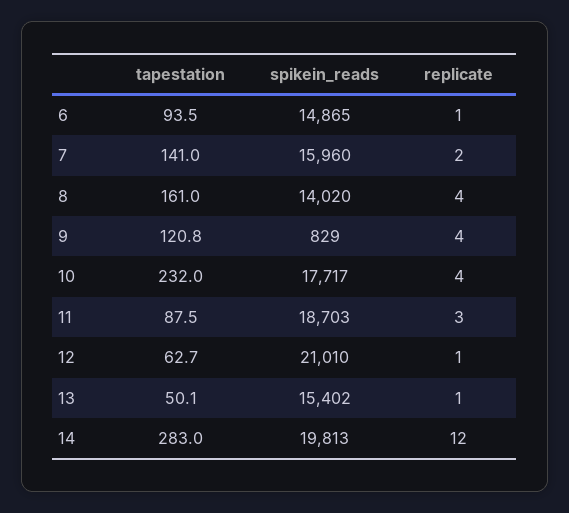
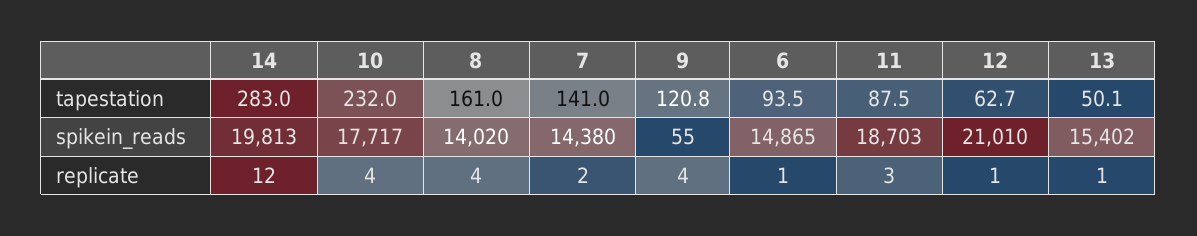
spikein_reads, 7: 15960 -> 14380
spikein_reads, 9: 829 -> 55

